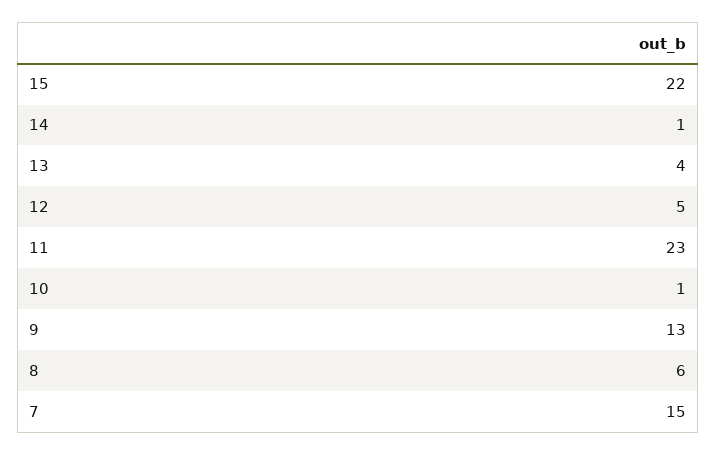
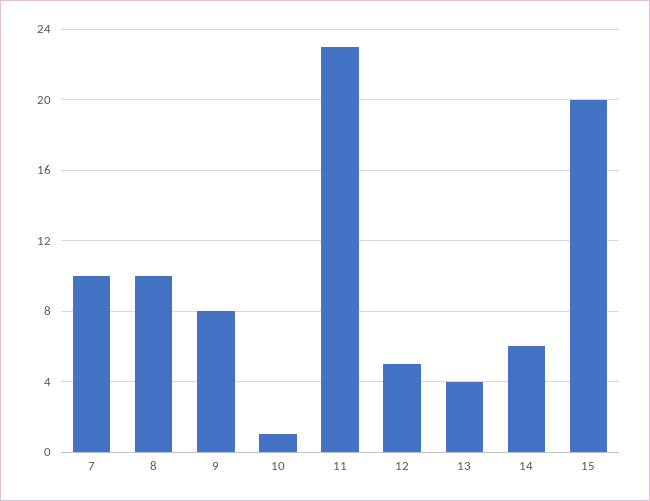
15: 22 -> 20
14: 1 -> 6
9: 13 -> 8
8: 6 -> 10
7: 15 -> 10

